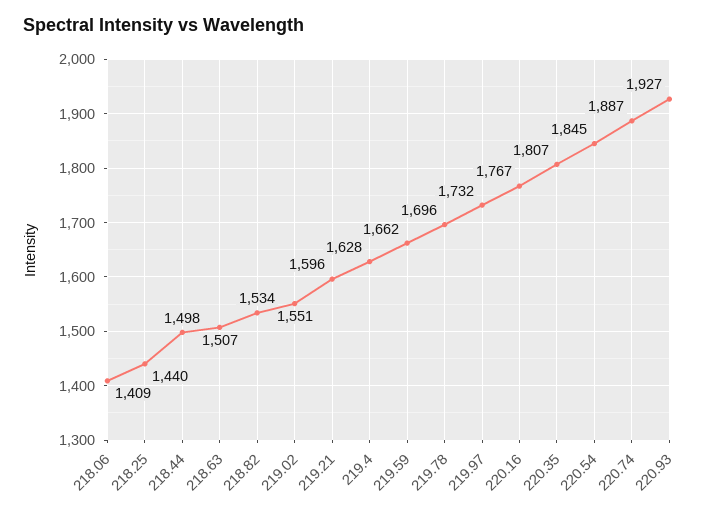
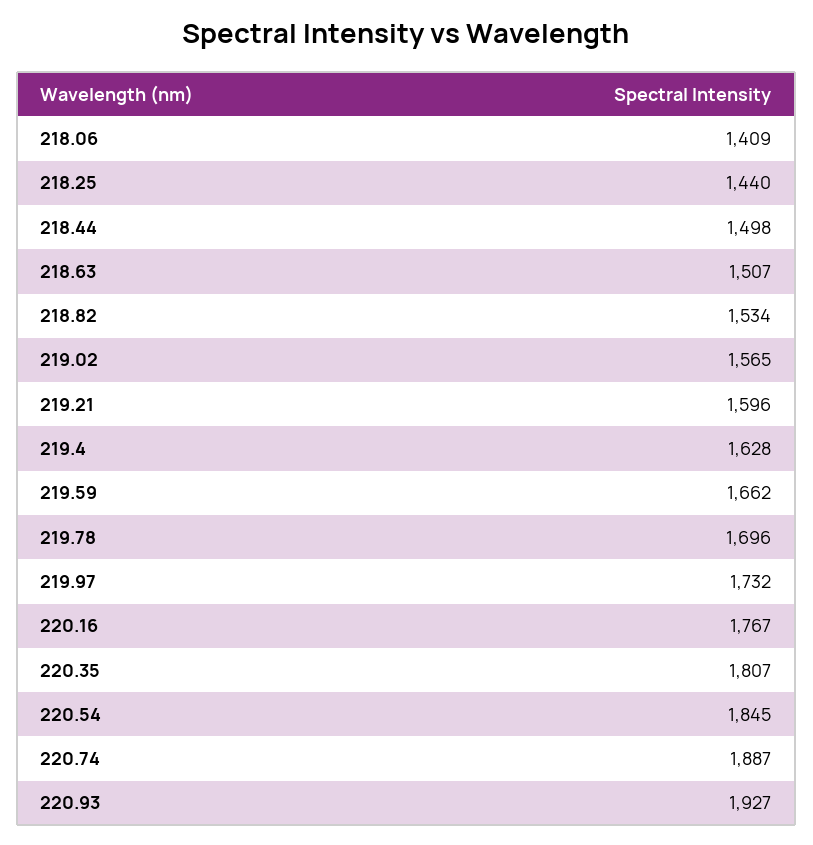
219.02: 1551 -> 1565

